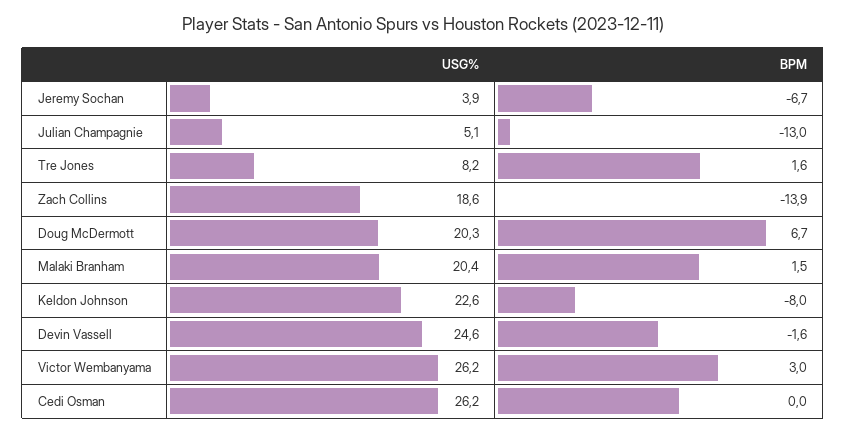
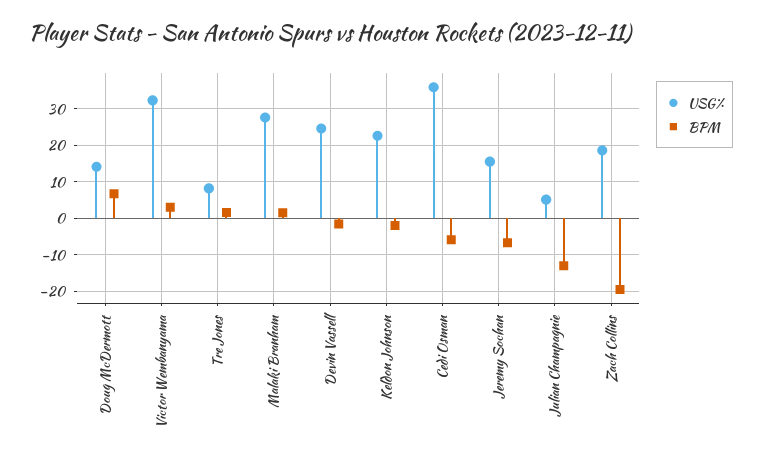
USG%, Jeremy Sochan: 3.9 -> 16
BPM, Zach Collins: -13.9 -> -20
USG%, Doug McDermott: 20.3 -> 14
USG%, Malaki Branham: 20.4 -> 28
BPM, Keldon Johnson: -8 -> -2
USG%, Victor Wembanyama: 26.2 -> 32
USG%, Cedi Osman: 26.2 -> 36
BPM, Cedi Osman: 0 -> -6

